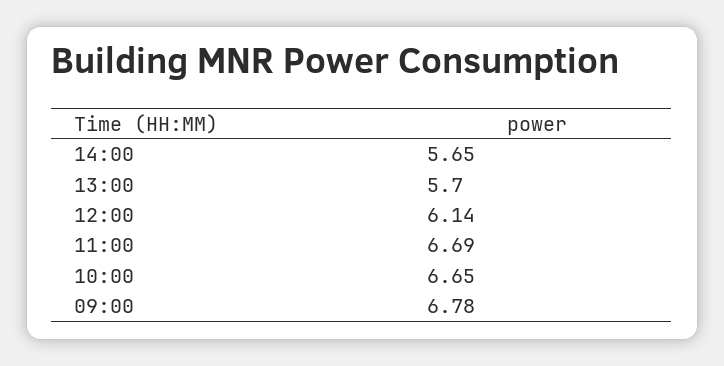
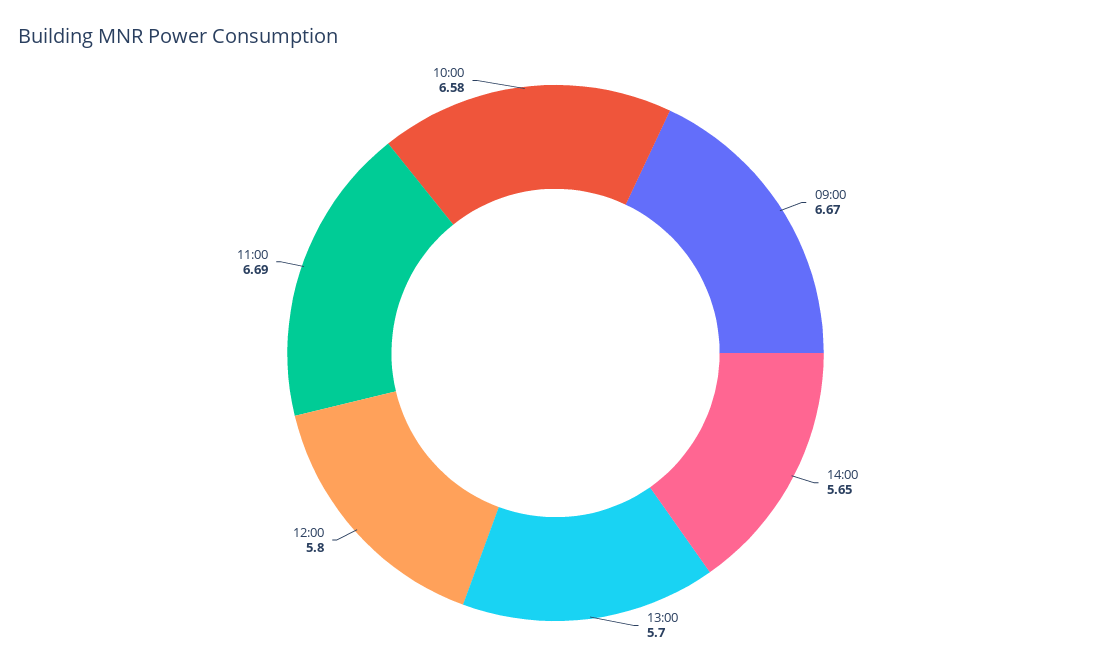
12:00: 6.14 -> 5.8
10:00: 6.65 -> 6.58
09:00: 6.78 -> 6.67

